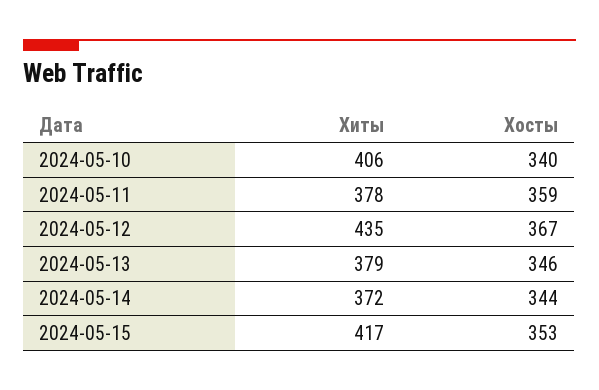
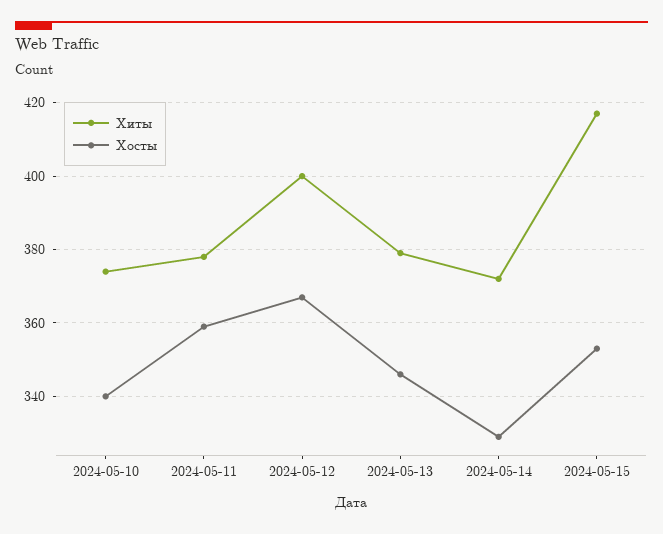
Хиты, 2024-05-10: 406 -> 375
Хиты, 2024-05-12: 435 -> 400
Хосты, 2024-05-14: 344 -> 330

